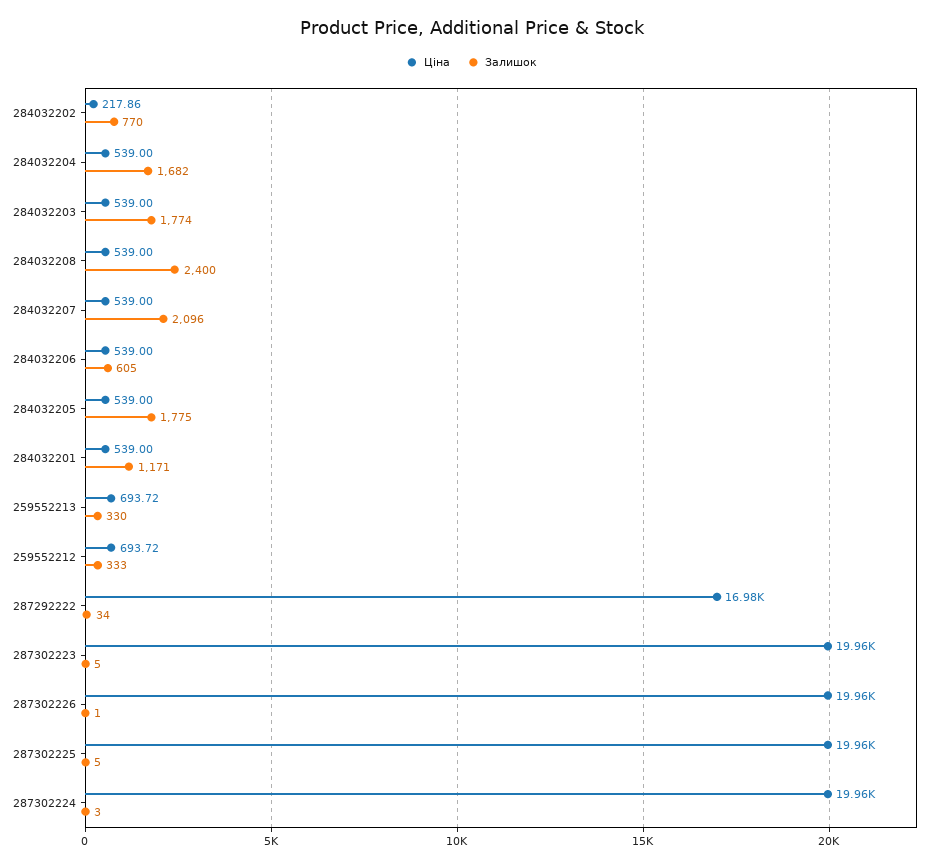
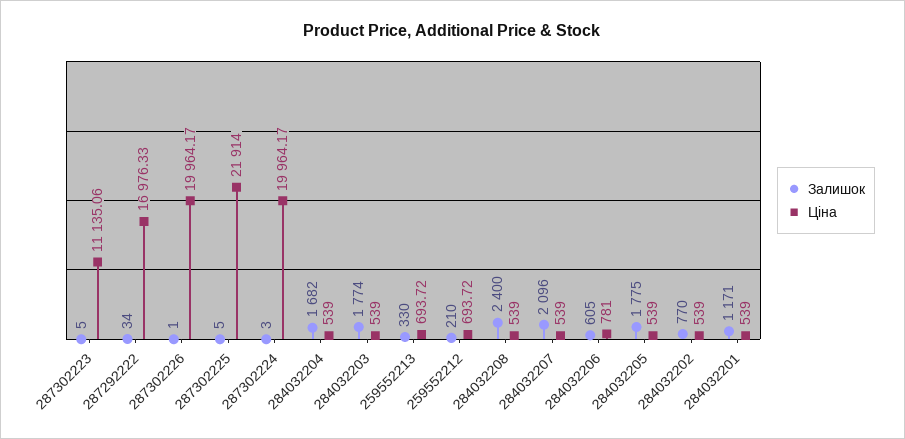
Ціна, 284032202: 217.86 -> 539
Ціна, 284032206: 539 -> 781
Залишок, 259552212: 333 -> 210
Ціна, 287302223: 19960 -> 11135.06
Ціна, 287302225: 19960 -> 21914

